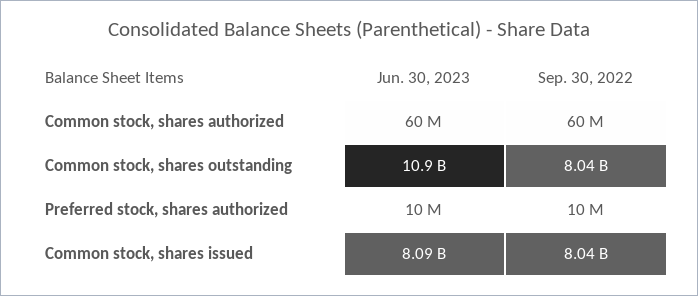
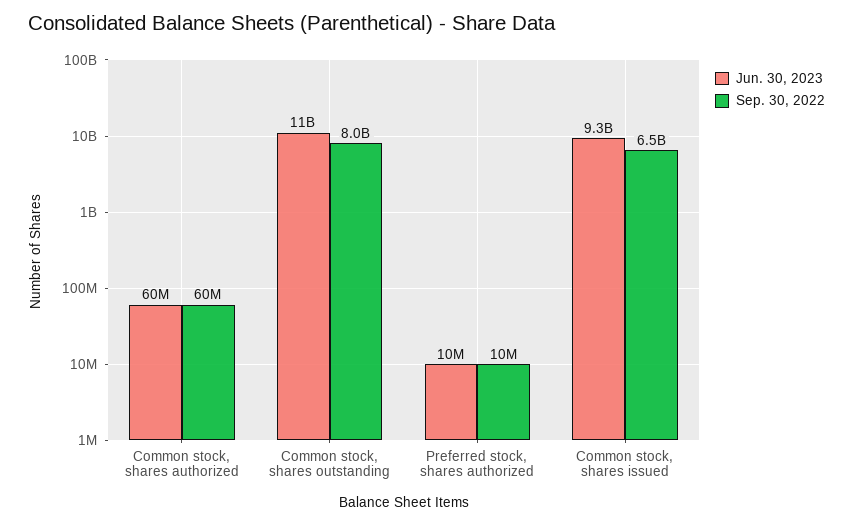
Jun. 30, 2023, Common stock, shares issued: 8090000000 -> 9300000000
Sep. 30, 2022, Common stock, shares issued: 8040000000 -> 6500000000

